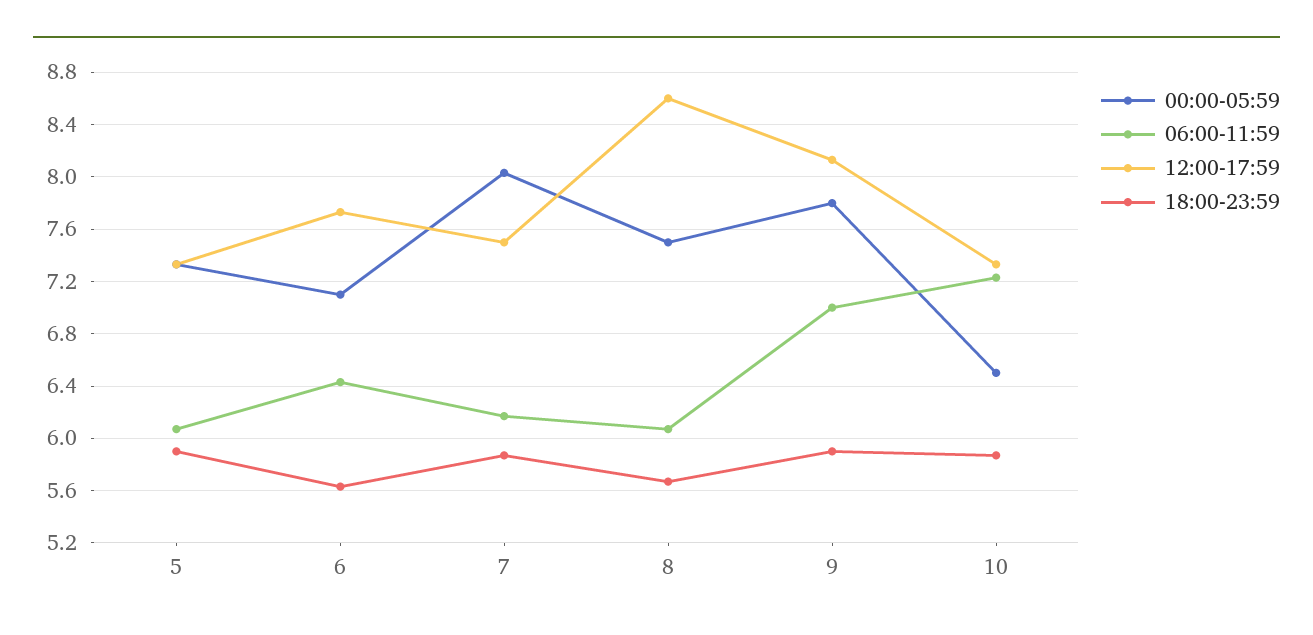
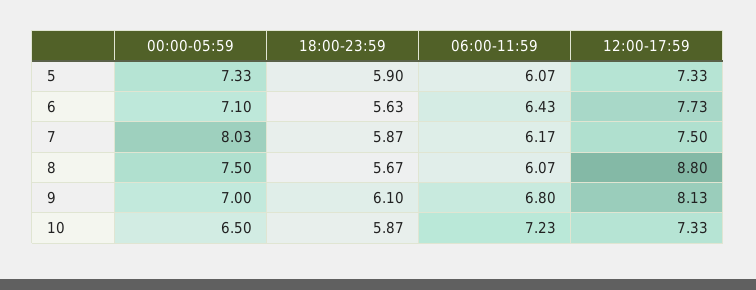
12:00-17:59, 8: 8.6 -> 8.8
00:00-05:59, 9: 7.8 -> 7
06:00-11:59, 9: 7 -> 6.8
18:00-23:59, 9: 5.9 -> 6.1

